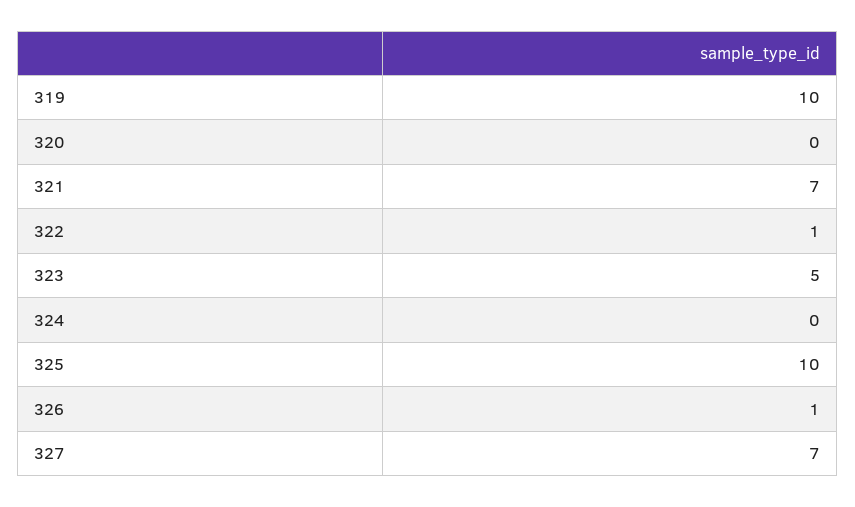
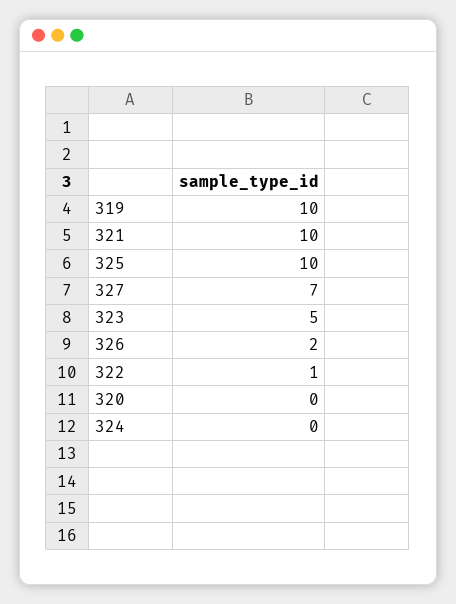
321: 7 -> 10
326: 1 -> 2

